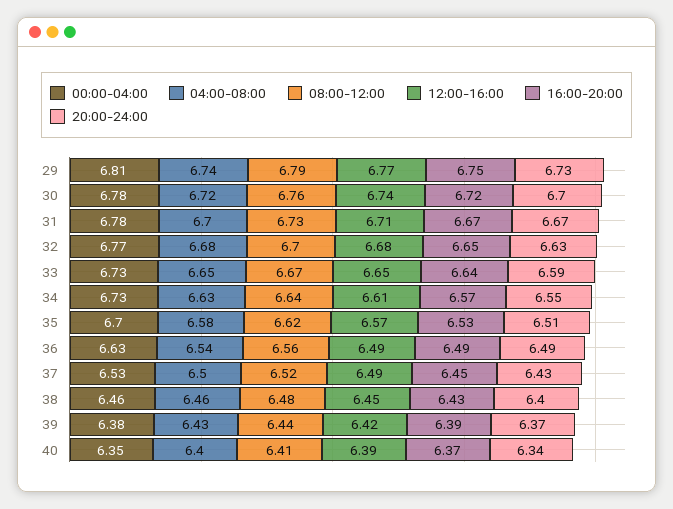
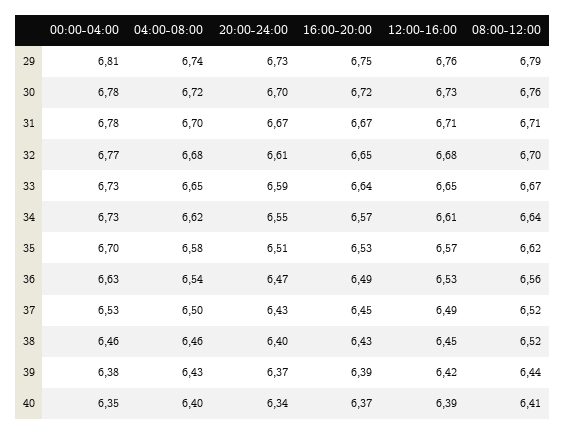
12:00-16:00, 29: 6.77 -> 6.76
12:00-16:00, 30: 6.74 -> 6.73
08:00-12:00, 31: 6.73 -> 6.71
20:00-24:00, 32: 6.63 -> 6.61
04:00-08:00, 34: 6.63 -> 6.62
12:00-16:00, 36: 6.49 -> 6.53
20:00-24:00, 36: 6.49 -> 6.47
08:00-12:00, 38: 6.48 -> 6.52

